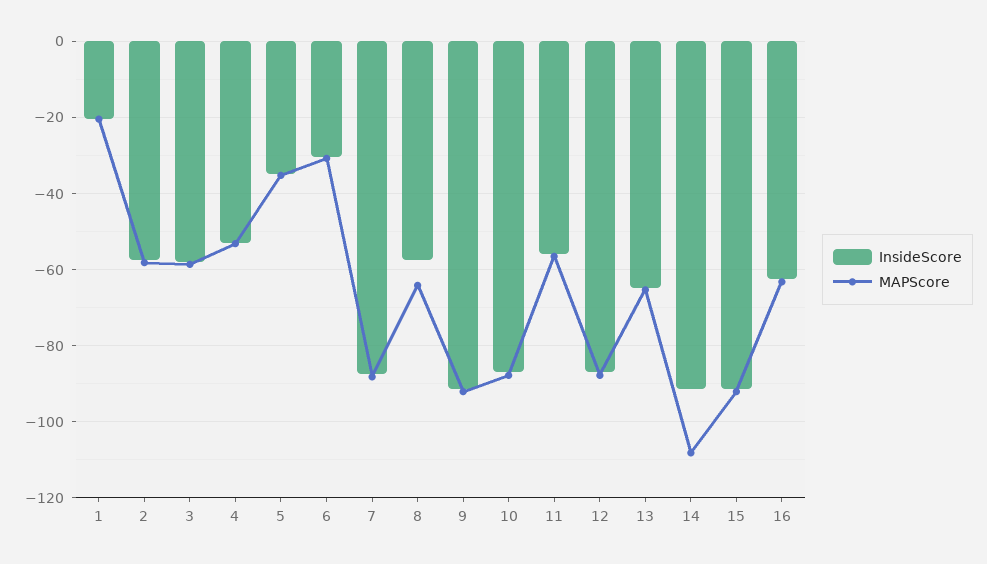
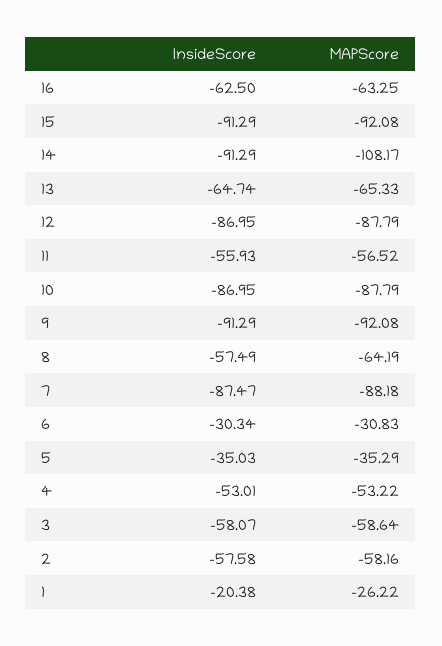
MAPScore, 1: -20 -> -26.22

